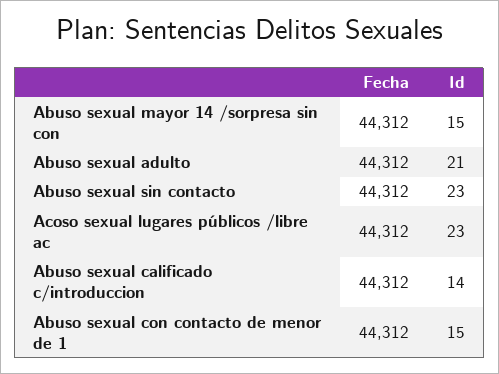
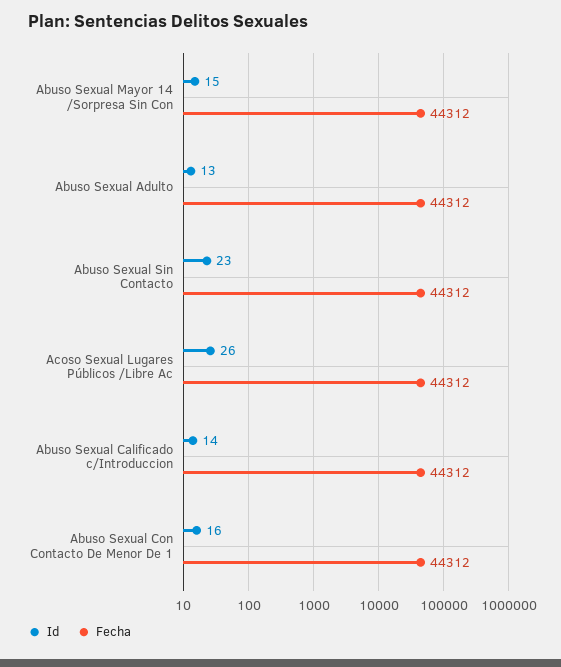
Id, Abuso sexual adulto: 21 -> 13
Id, Acoso sexual lugares públicos /libre ac: 23 -> 26
Id, Abuso sexual con contacto de menor de 1: 15 -> 16

